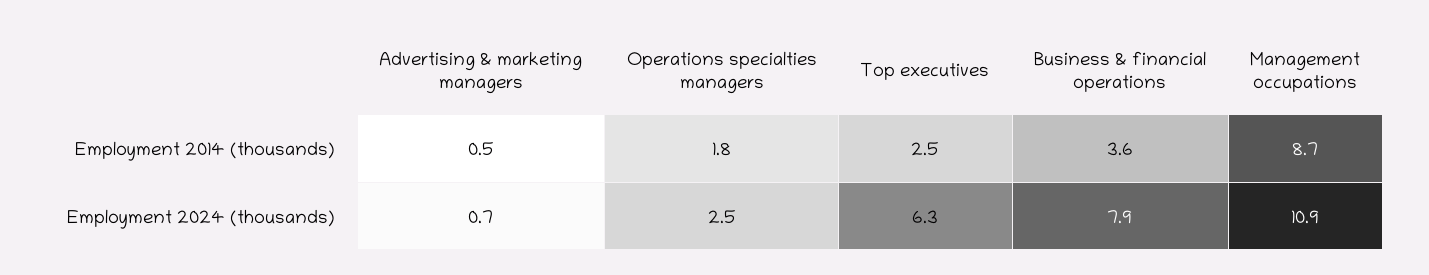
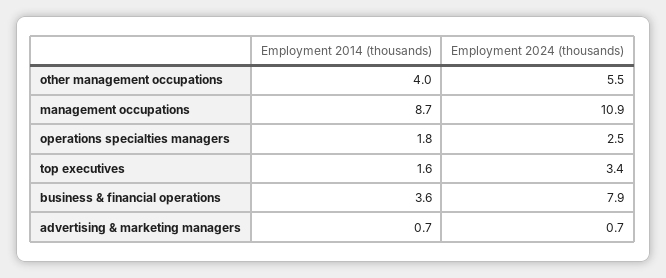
Advertising & marketing managers, Employment 2014 (thousands): 0.5 -> 0.7
Top executives, Employment 2014 (thousands): 2.5 -> 1.6
Top executives, Employment 2024 (thousands): 6.3 -> 3.4
other management occupations, Employment 2014 (thousands): none -> 4
other management occupations, Employment 2024 (thousands): none -> 5.5

